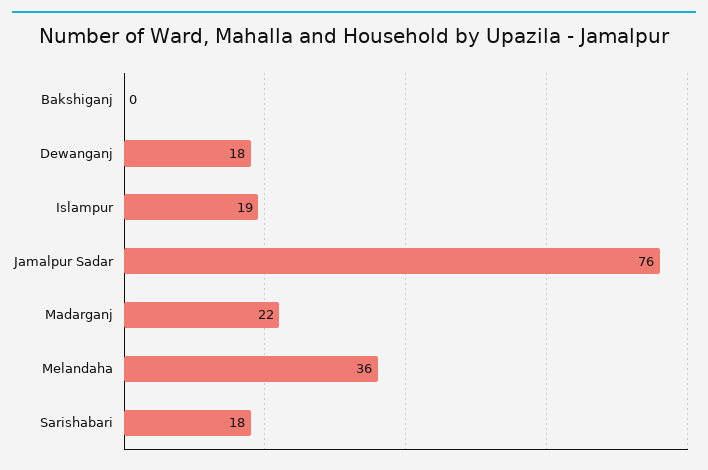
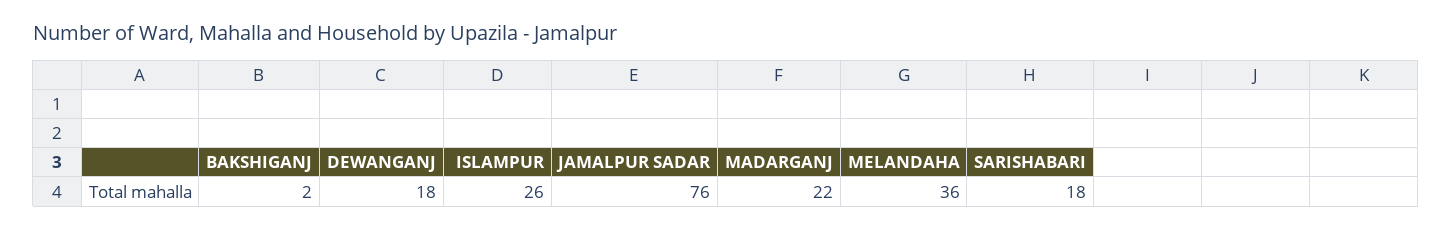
Bakshiganj: 0 -> 2
Islampur: 19 -> 26

